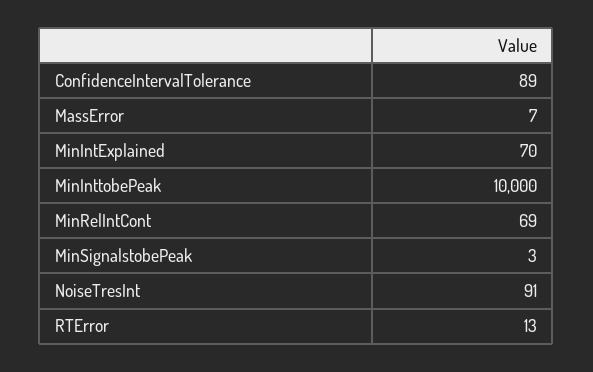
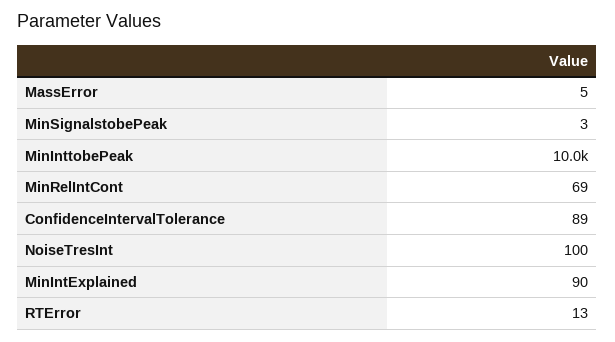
MassError: 7 -> 5
MinIntExplained: 70 -> 90
NoiseTresInt: 91 -> 100

